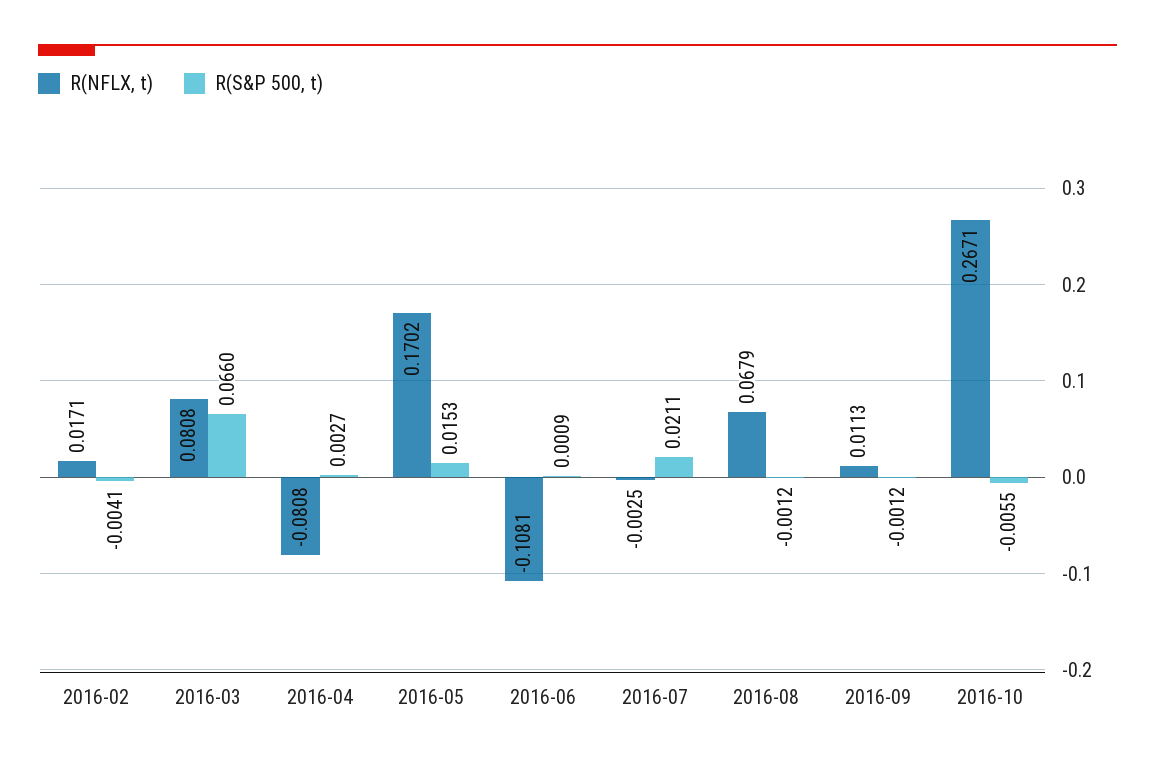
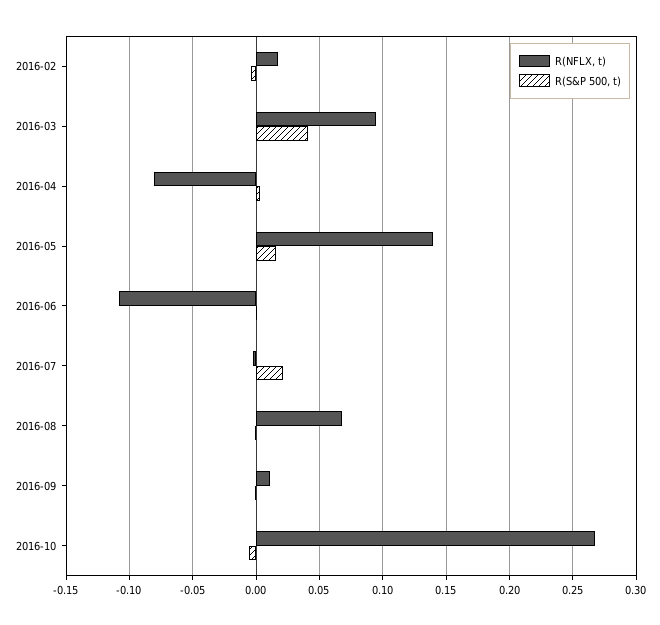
R(NFLX, t), 2016-03: 0.0808 -> 0.095
R(S&P 500, t), 2016-03: 0.066 -> 0.04
R(NFLX, t), 2016-05: 0.1702 -> 0.14

